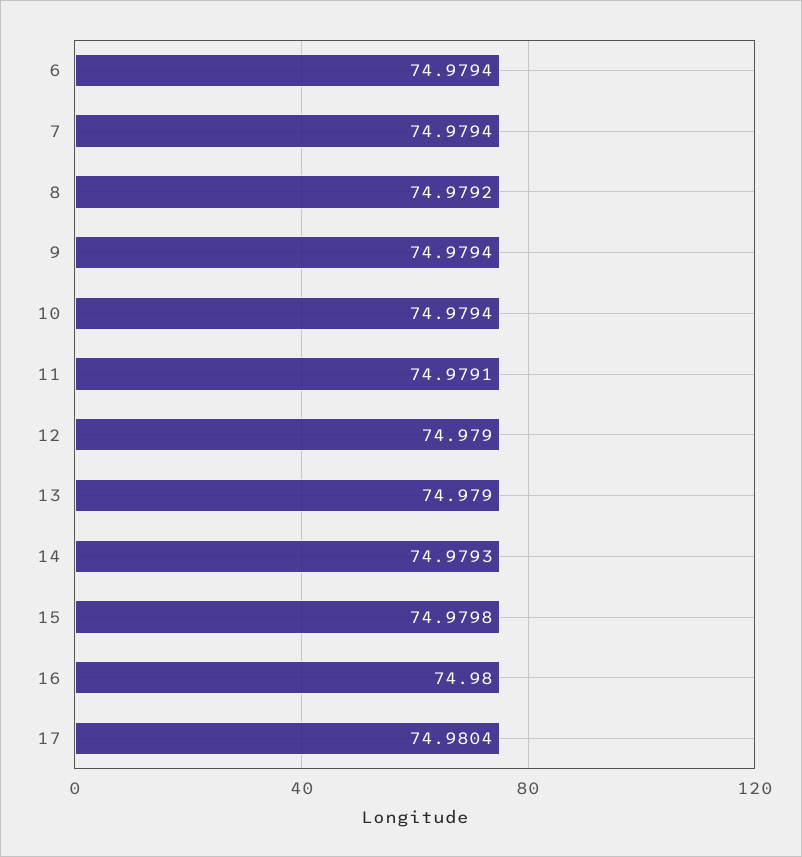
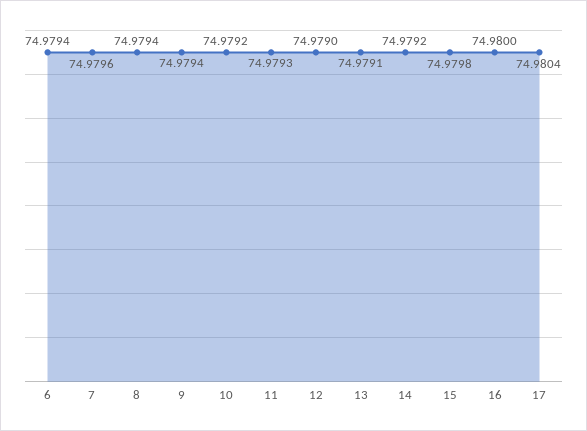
7: 74.9794 -> 74.9796
8: 74.9792 -> 74.9794
10: 74.9794 -> 74.9792
11: 74.9791 -> 74.9793
13: 74.979 -> 74.9791
14: 74.9793 -> 74.9792

